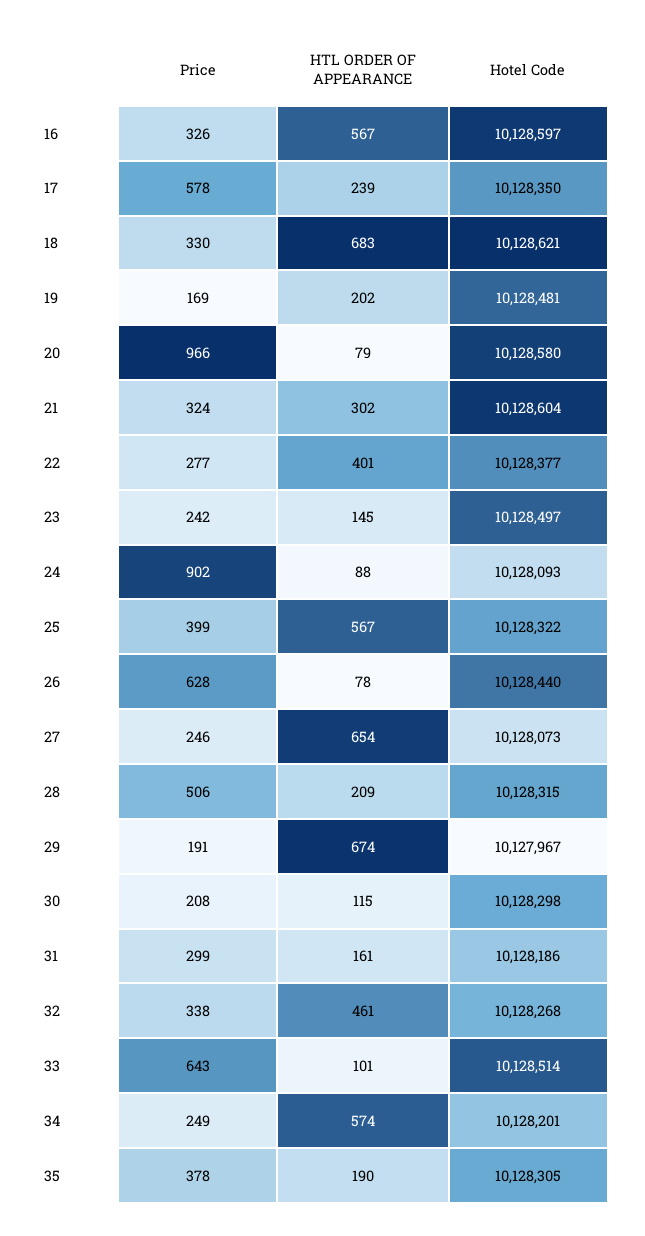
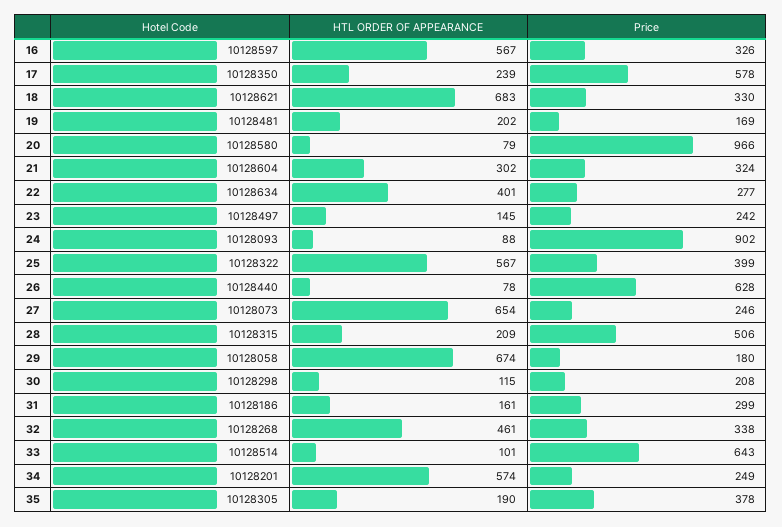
Hotel Code, 22: 10128377 -> 10128634
Price, 29: 191 -> 180
Hotel Code, 29: 10127967 -> 10128058

